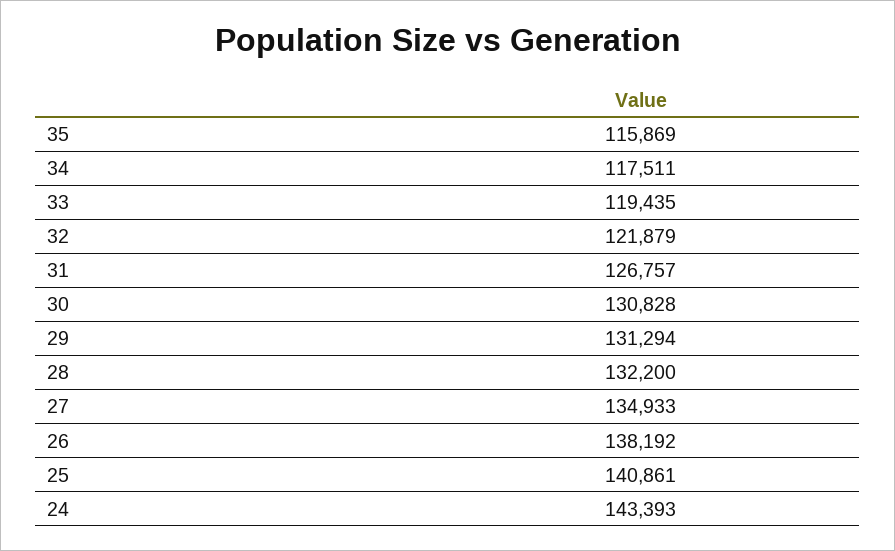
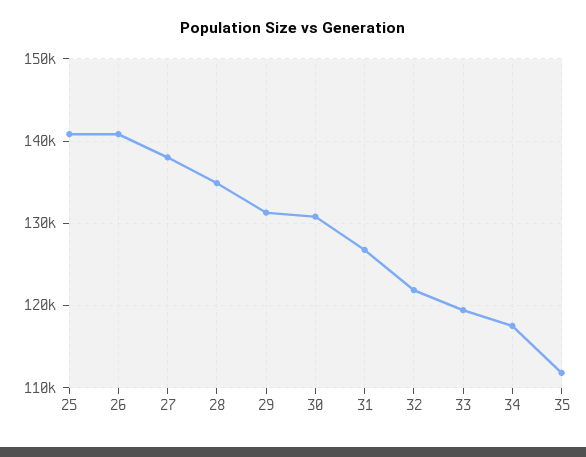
35: 115869 -> 112000
28: 132200 -> 135000
27: 134933 -> 138000
26: 138192 -> 141000
24: 143393 -> none

